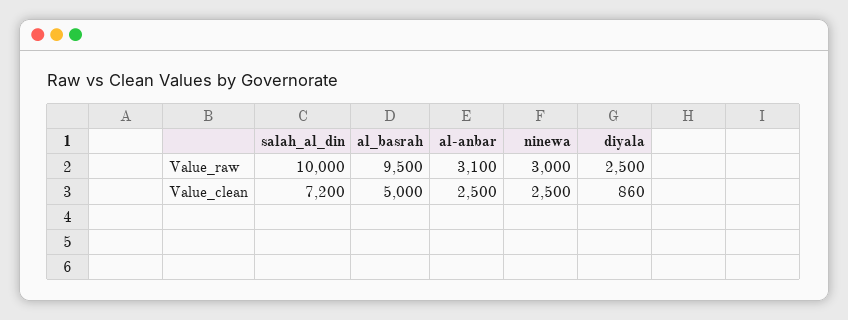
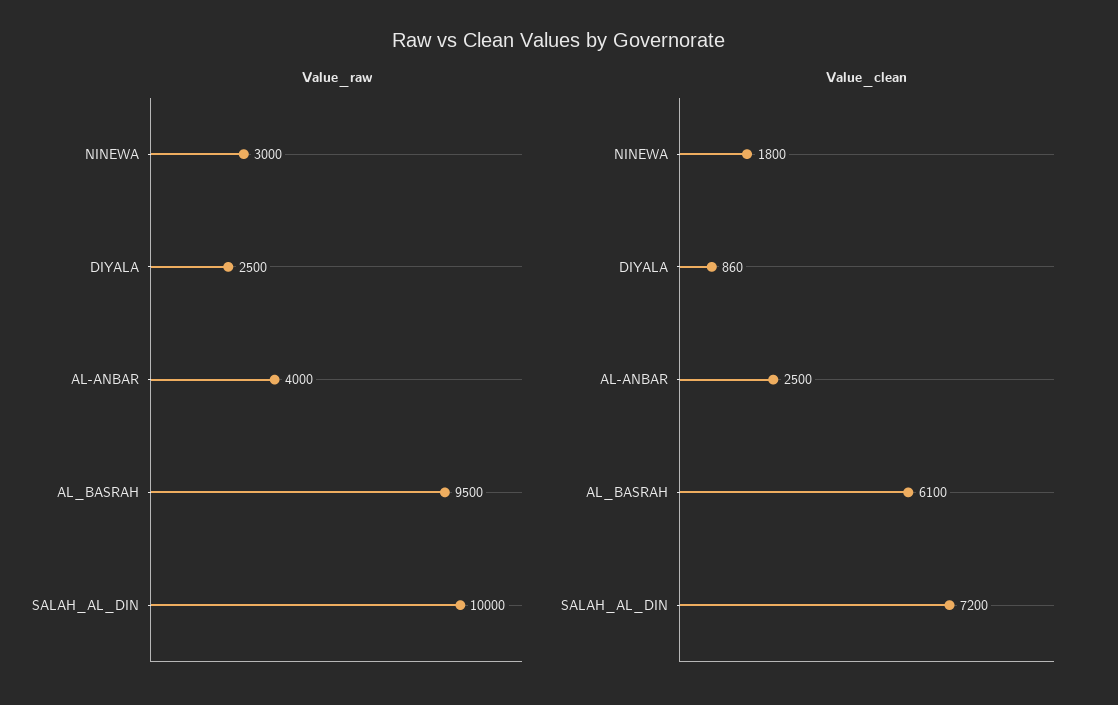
Value_raw, al-anbar: 3100 -> 4000
Value_clean, al_basrah: 5000 -> 6100
Value_clean, ninewa: 2500 -> 1800

